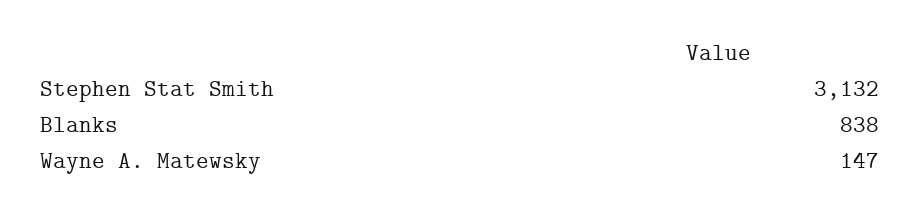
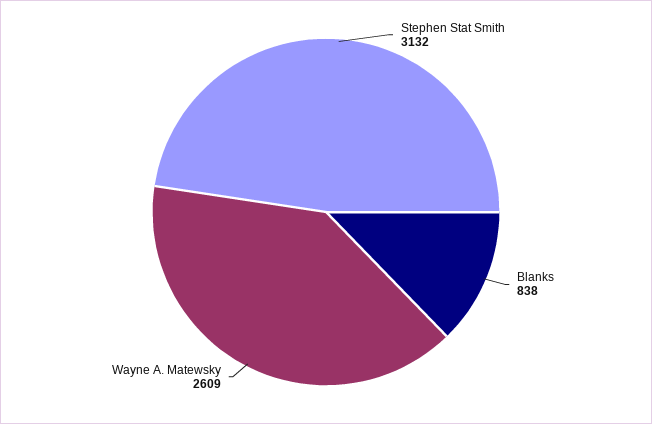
Wayne A. Matewsky: 147 -> 2609

